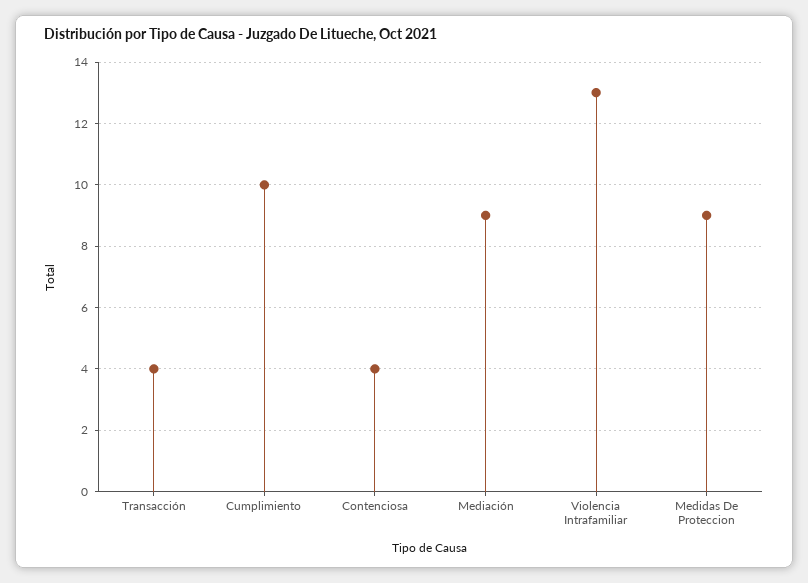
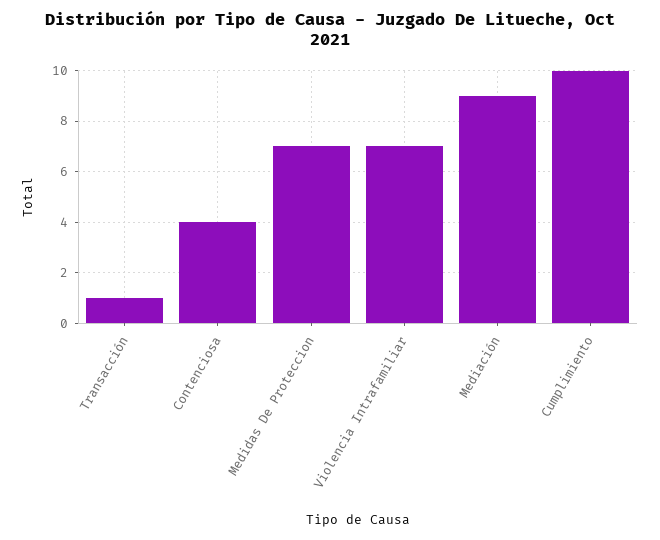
Transacción: 4 -> 1
Violencia Intrafamiliar: 13 -> 7
Medidas De Proteccion: 9 -> 7

